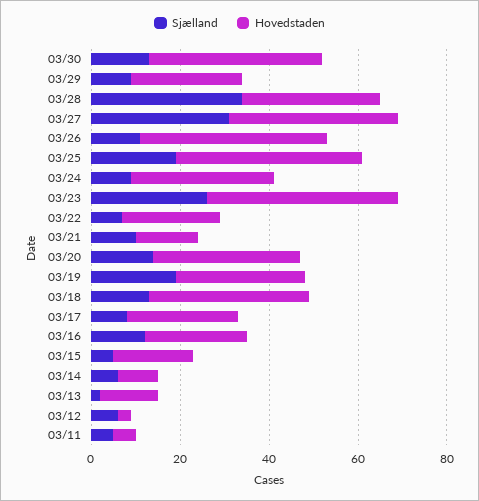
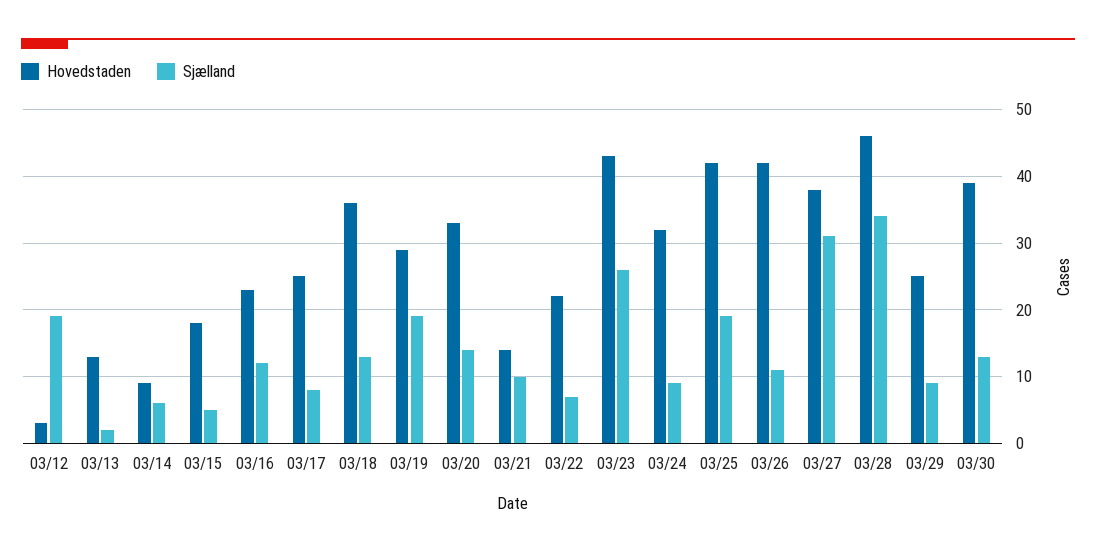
Hovedstaden, 03/28: 30 -> 46
Sjælland, 03/12: 5 -> 19
Sjælland, 03/11: 5 -> none
Hovedstaden, 03/11: 5 -> none

